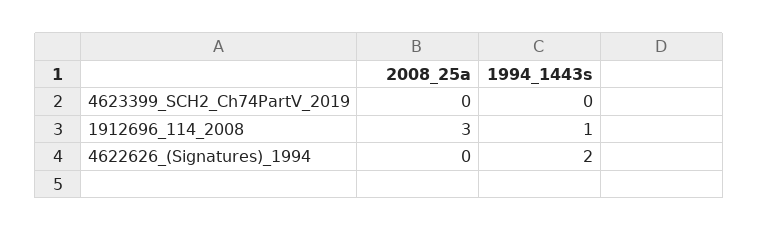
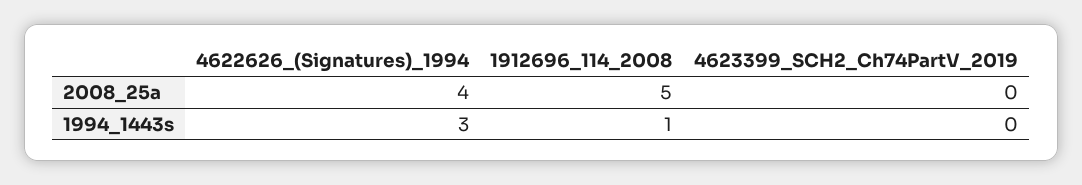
2008_25a, 1912696_114_2008: 3 -> 5
2008_25a, 4622626_(Signatures)_1994: 0 -> 4
1994_1443s, 4622626_(Signatures)_1994: 2 -> 3

